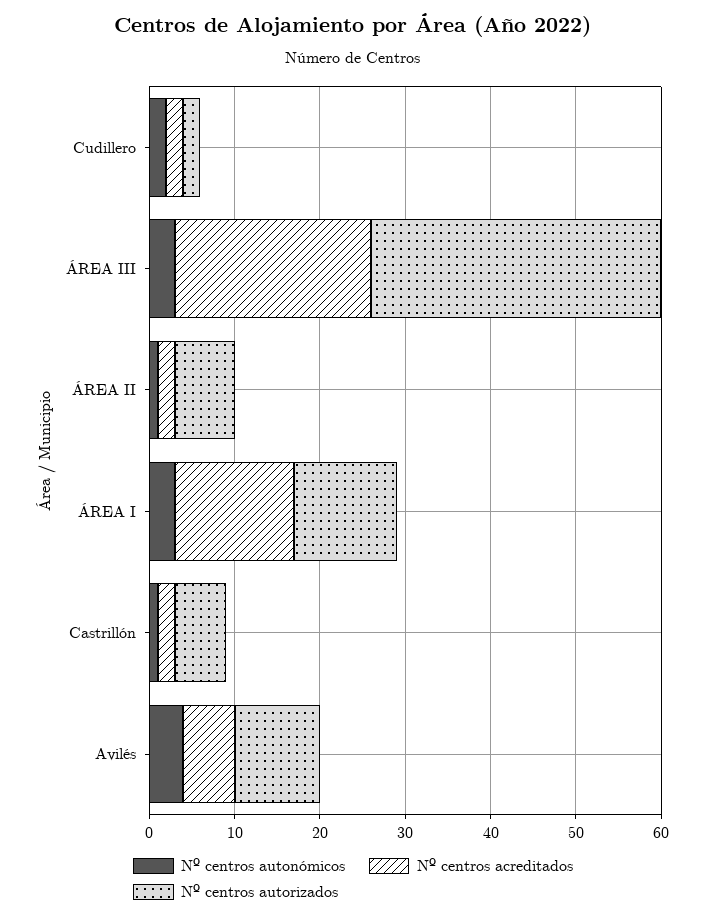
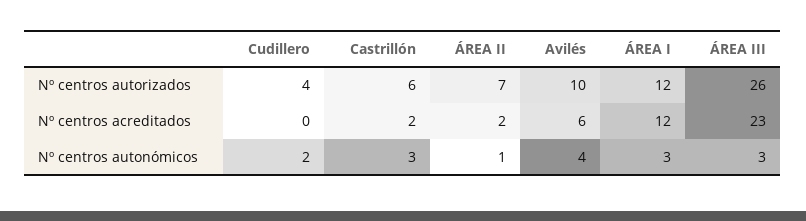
Nº centros acreditados, Cudillero: 2 -> 0
Nº centros autorizados, Cudillero: 2 -> 4
Nº centros autorizados, ÁREA III: 34 -> 26
Nº centros acreditados, ÁREA I: 14 -> 12
Nº centros autonómicos, Castrillón: 1 -> 3

